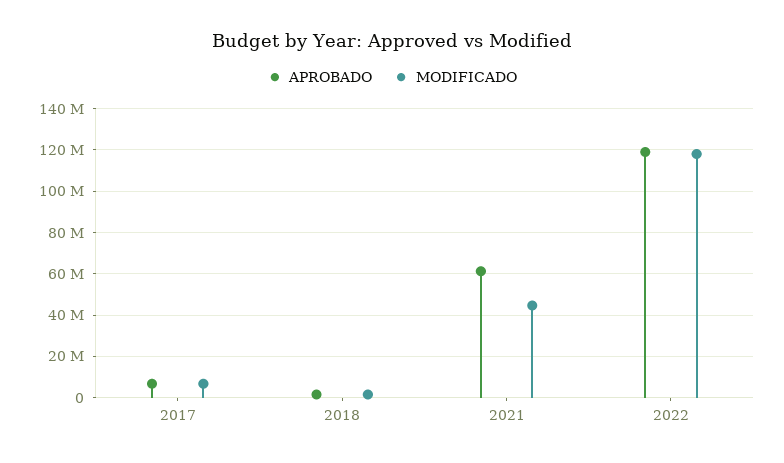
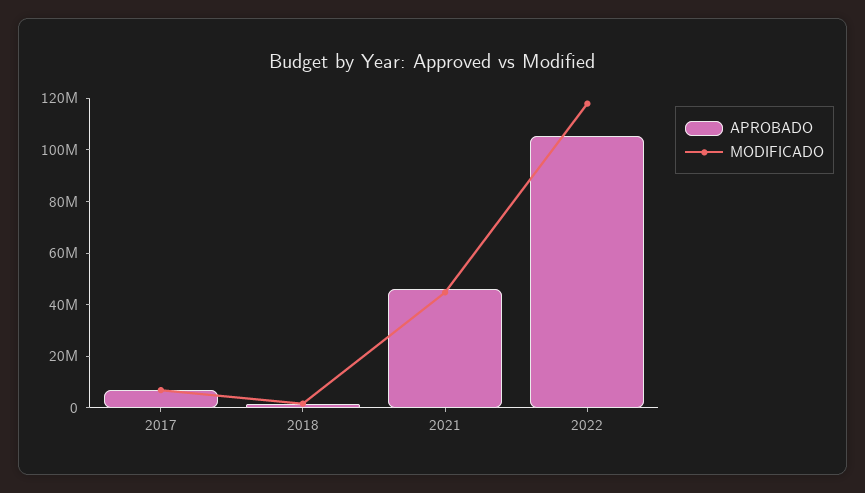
APROBADO, 2021: 60000000 -> 45000000
APROBADO, 2022: 120000000 -> 105000000

